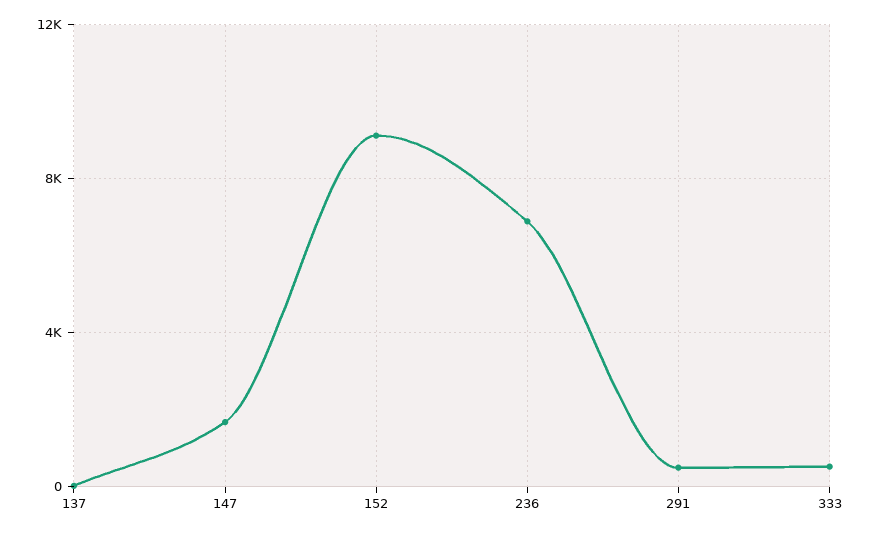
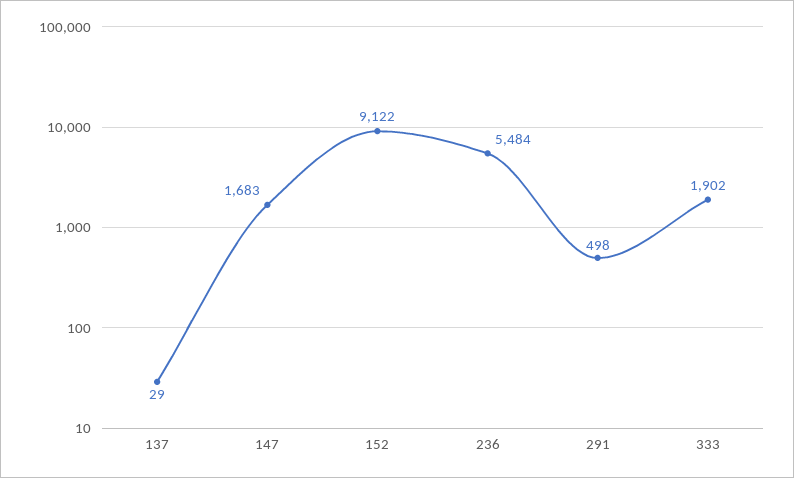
236: 7000 -> 5484
333: 500 -> 1902

